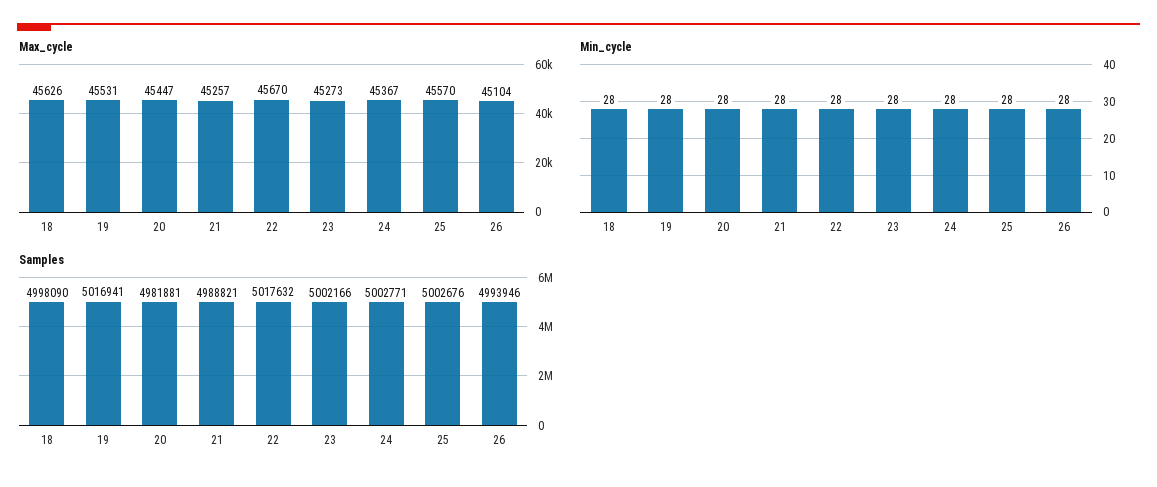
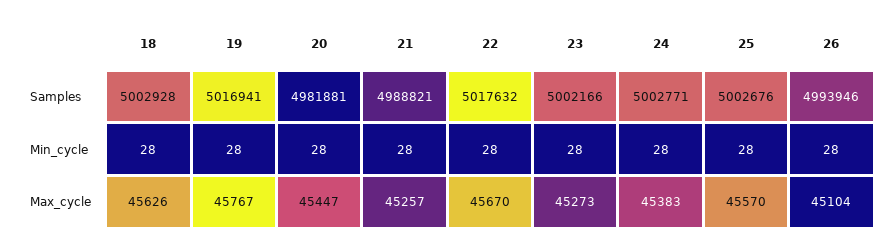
Max_cycle, 19: 45531 -> 45767
Max_cycle, 24: 45367 -> 45383
Samples, 18: 4998090 -> 5002928

